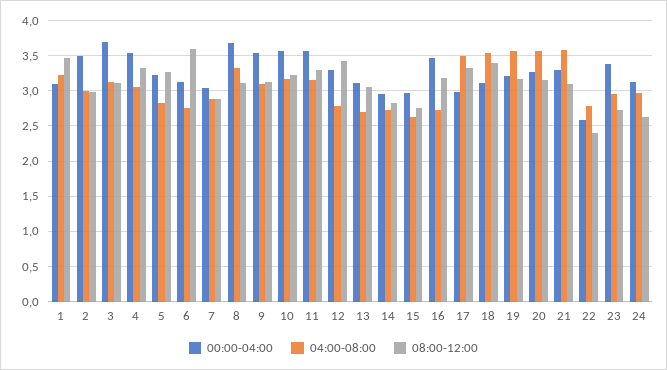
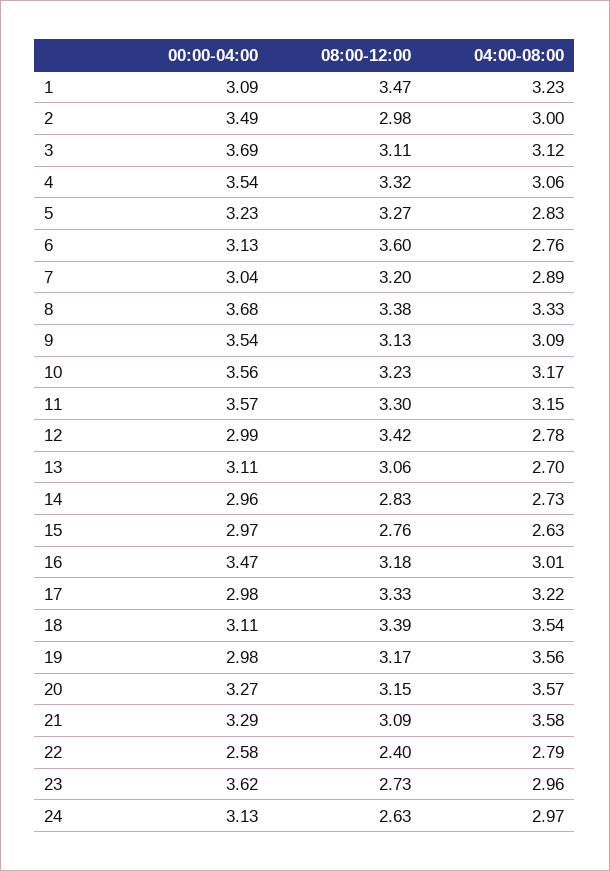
08:00-12:00, 7: 2.9 -> 3.2
08:00-12:00, 8: 3.1 -> 3.38
00:00-04:00, 12: 3.3 -> 2.99
04:00-08:00, 16: 2.7 -> 3.01
04:00-08:00, 17: 3.5 -> 3.22
00:00-04:00, 19: 3.2 -> 2.98
00:00-04:00, 23: 3.4 -> 3.62

